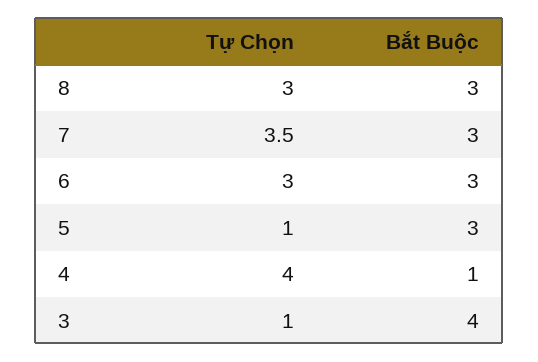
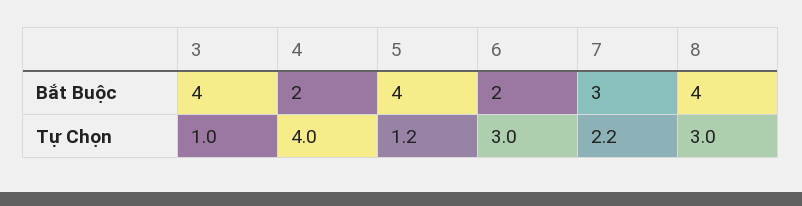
Bắt Buộc, 8: 3 -> 4
Tự Chọn, 7: 3.5 -> 2.2
Bắt Buộc, 6: 3 -> 2
Tự Chọn, 5: 1 -> 1.2
Bắt Buộc, 5: 3 -> 4
Bắt Buộc, 4: 1 -> 2

